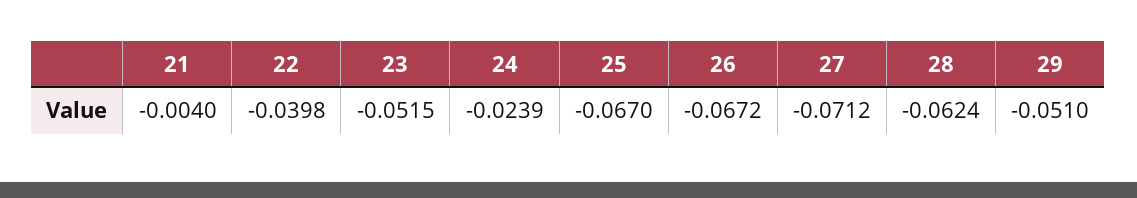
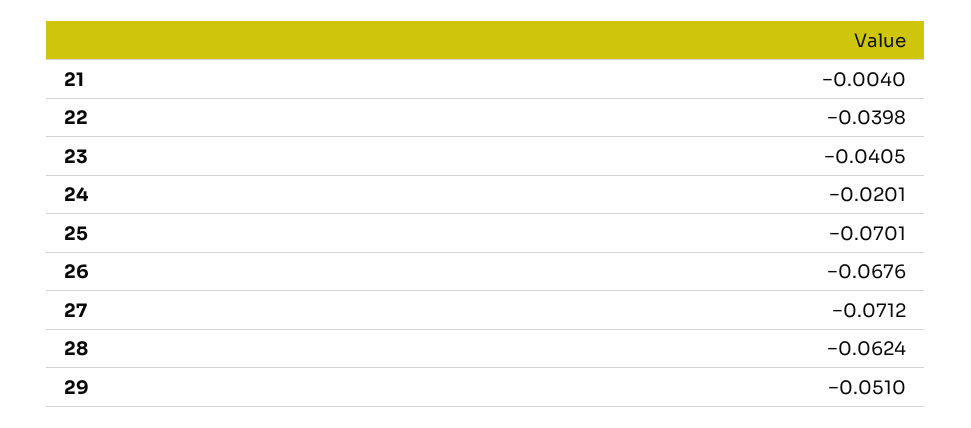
23: -0.0515 -> -0.0405
24: -0.0239 -> -0.0201
25: -0.067 -> -0.0701
26: -0.0672 -> -0.0676

